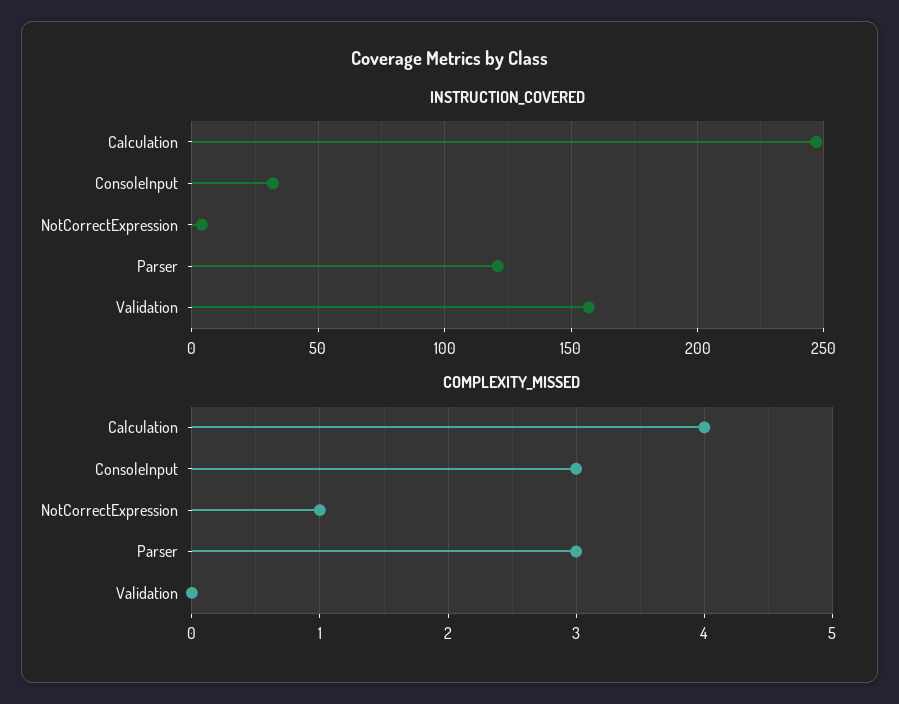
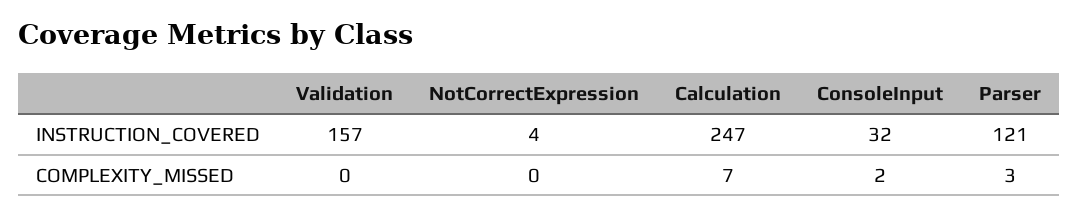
COMPLEXITY_MISSED, Calculation: 4 -> 7
COMPLEXITY_MISSED, ConsoleInput: 3 -> 2
COMPLEXITY_MISSED, NotCorrectExpression: 1 -> 0

